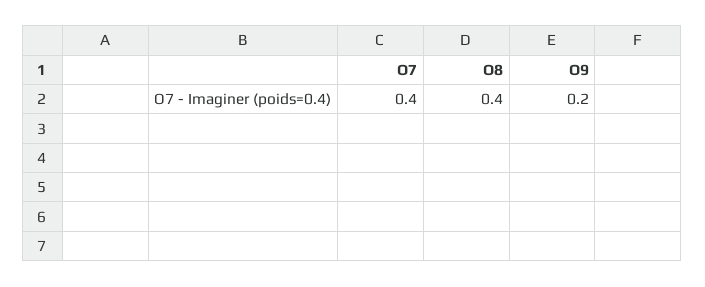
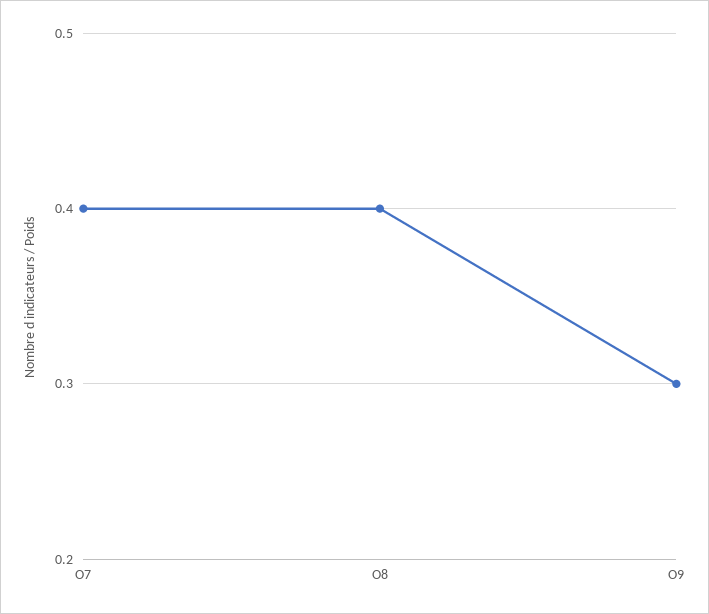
O9: 0.2 -> 0.3

